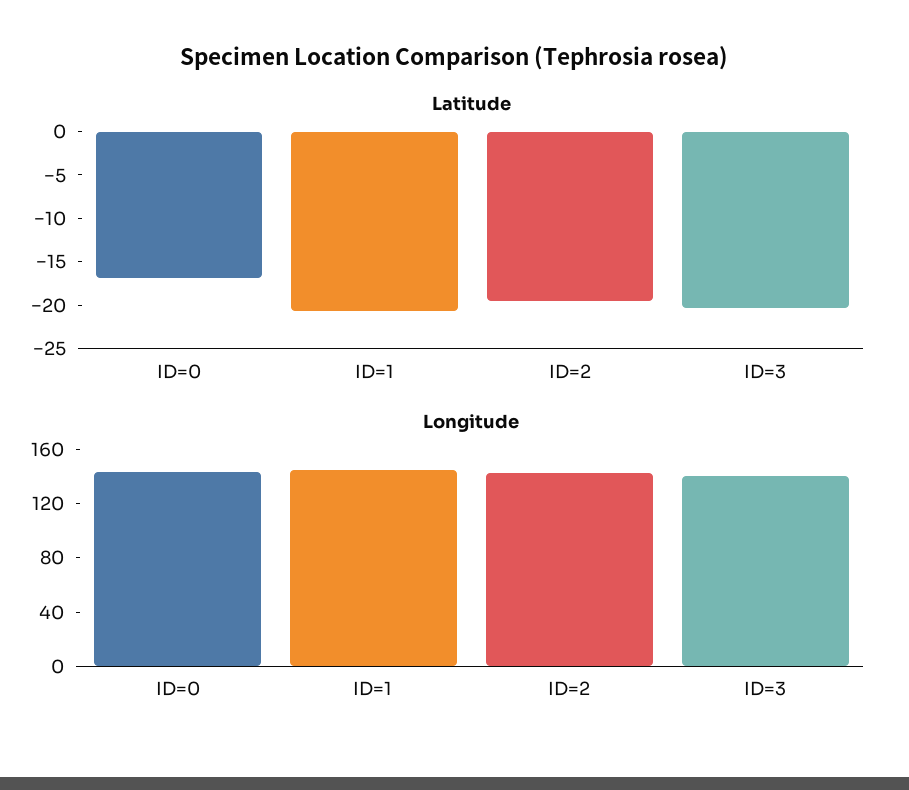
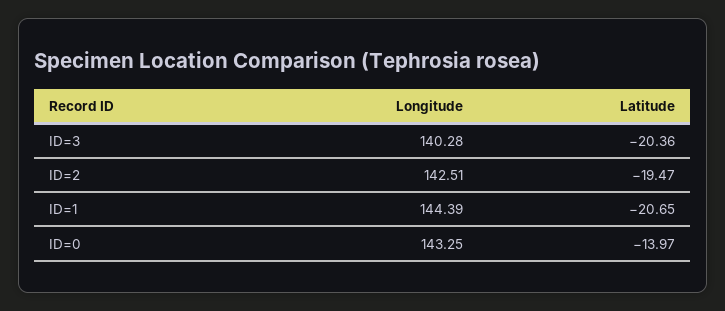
Latitude, ID=0: -17 -> -13.97

